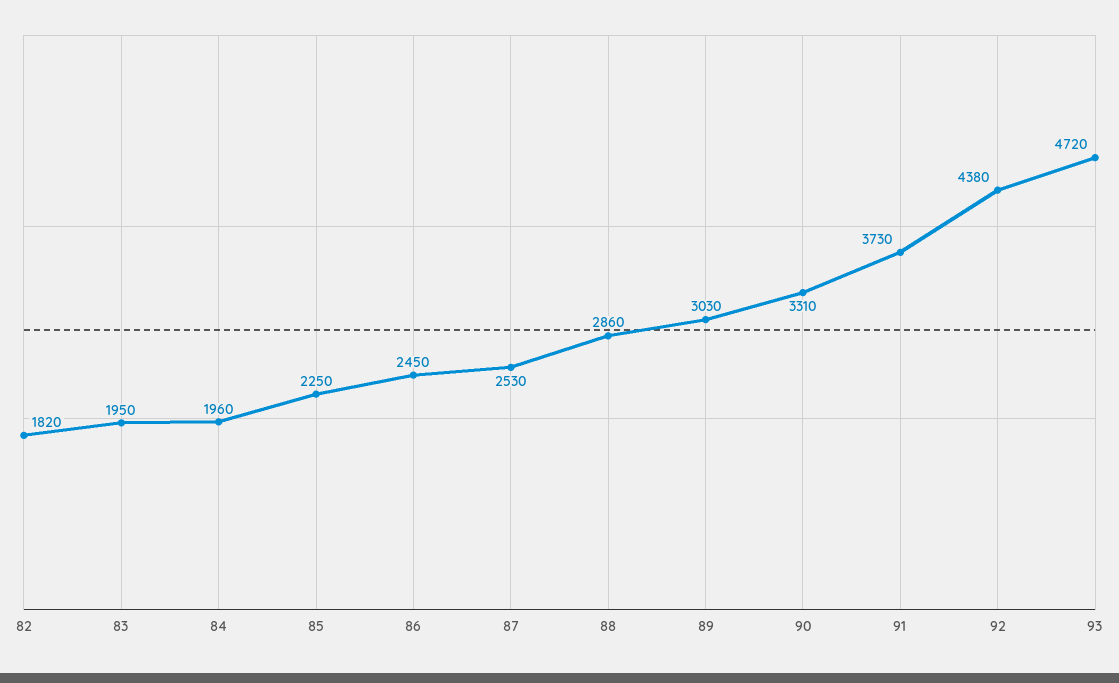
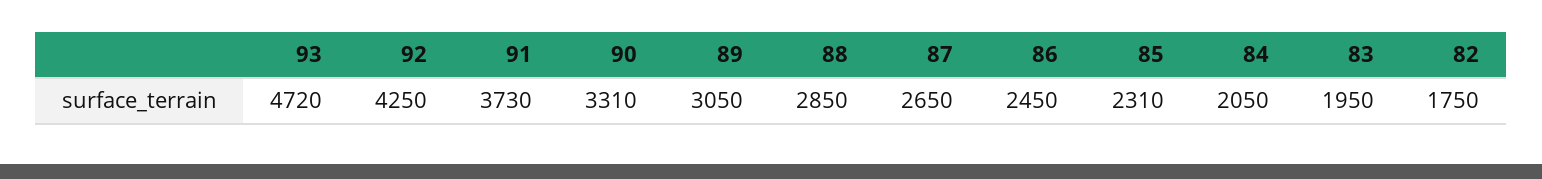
82: 1820 -> 1750
84: 1960 -> 2050
85: 2250 -> 2310
87: 2530 -> 2650
88: 2860 -> 2850
89: 3030 -> 3050
92: 4380 -> 4250

